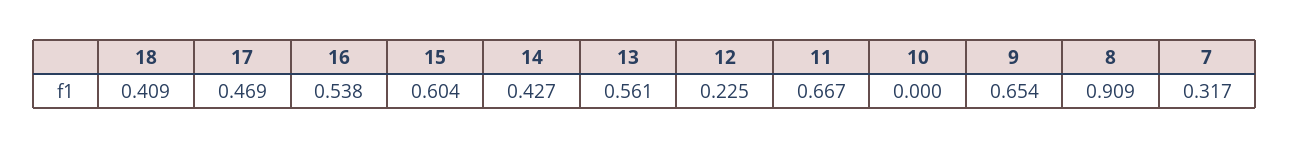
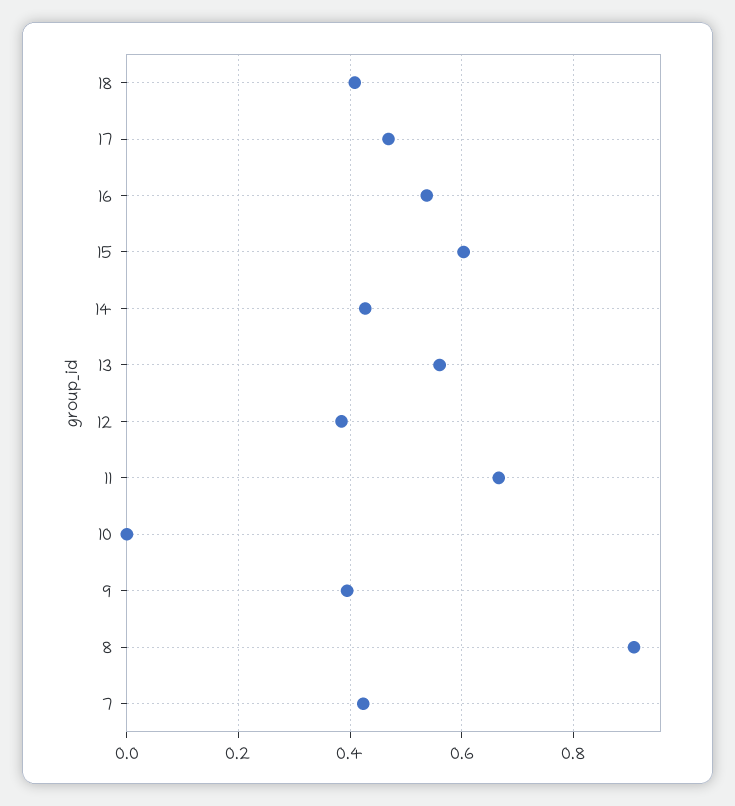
12: 0.225 -> 0.38
9: 0.654 -> 0.4
7: 0.317 -> 0.42

